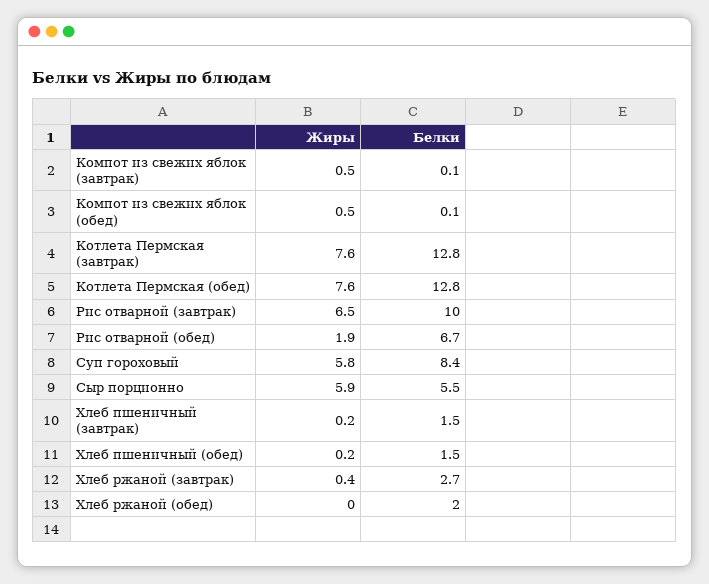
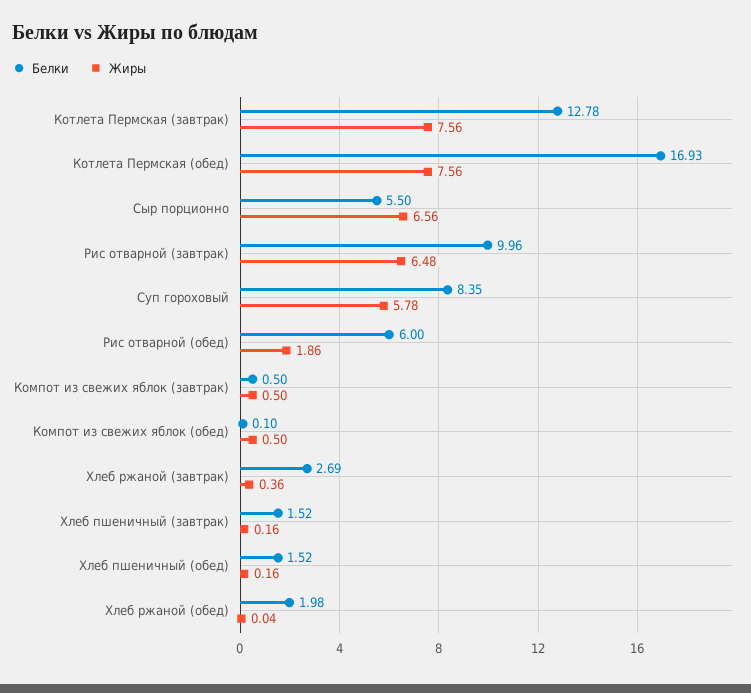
Белки, Компот из свежих яблок (завтрак): 0.1 -> 0.5
Белки, Котлета Пермская (обед): 12.8 -> 16.93
Белки, Рис отварной (обед): 6.7 -> 6
Жиры, Сыр порционно: 5.9 -> 6.56

